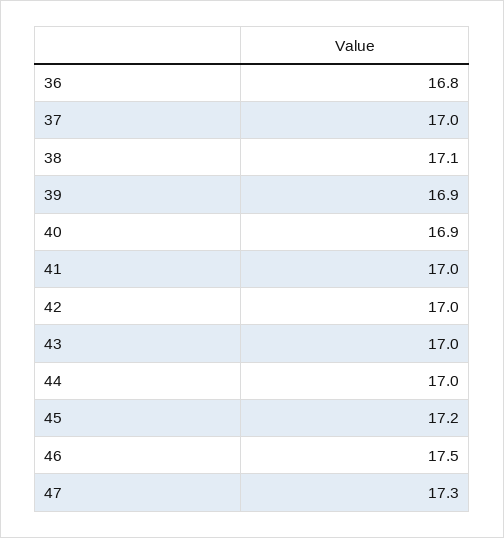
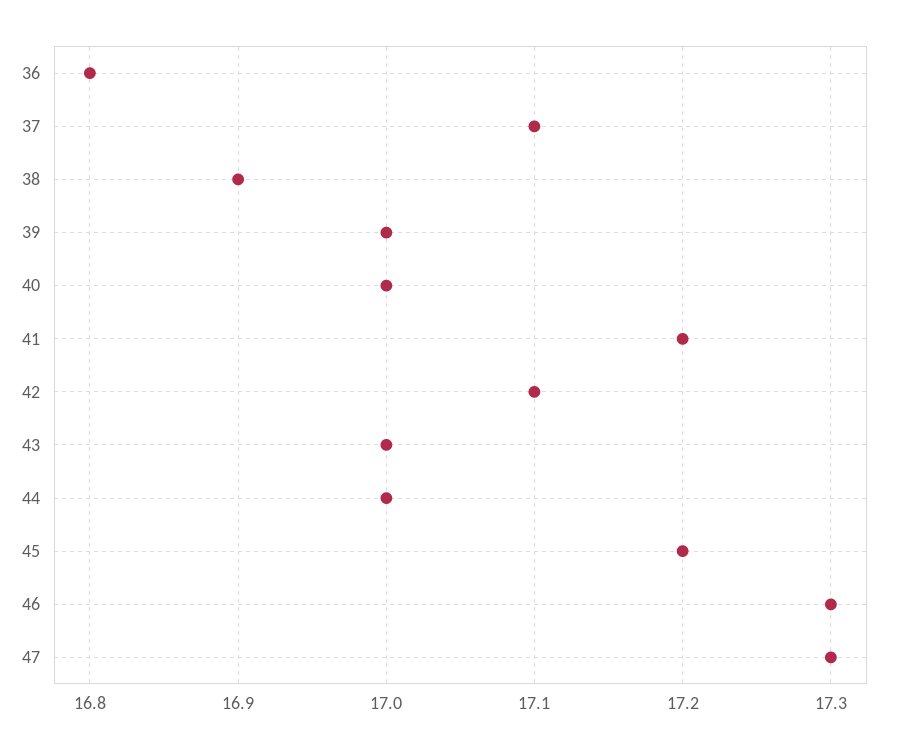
37: 17 -> 17.1
38: 17.1 -> 16.9
39: 16.9 -> 17
40: 16.9 -> 17
41: 17 -> 17.2
42: 17 -> 17.1
46: 17.5 -> 17.3

